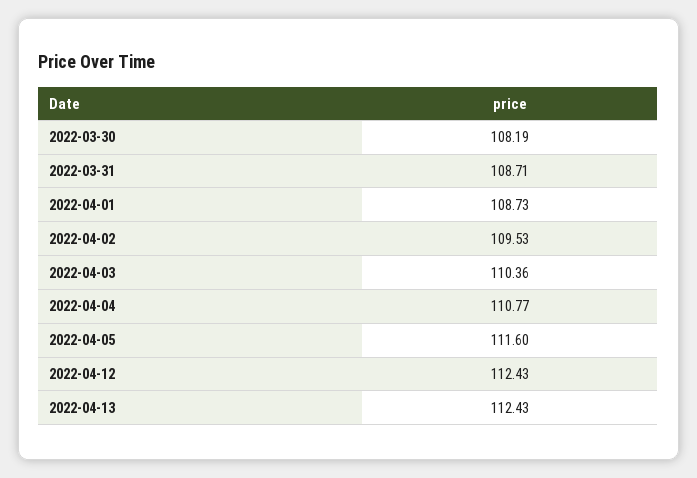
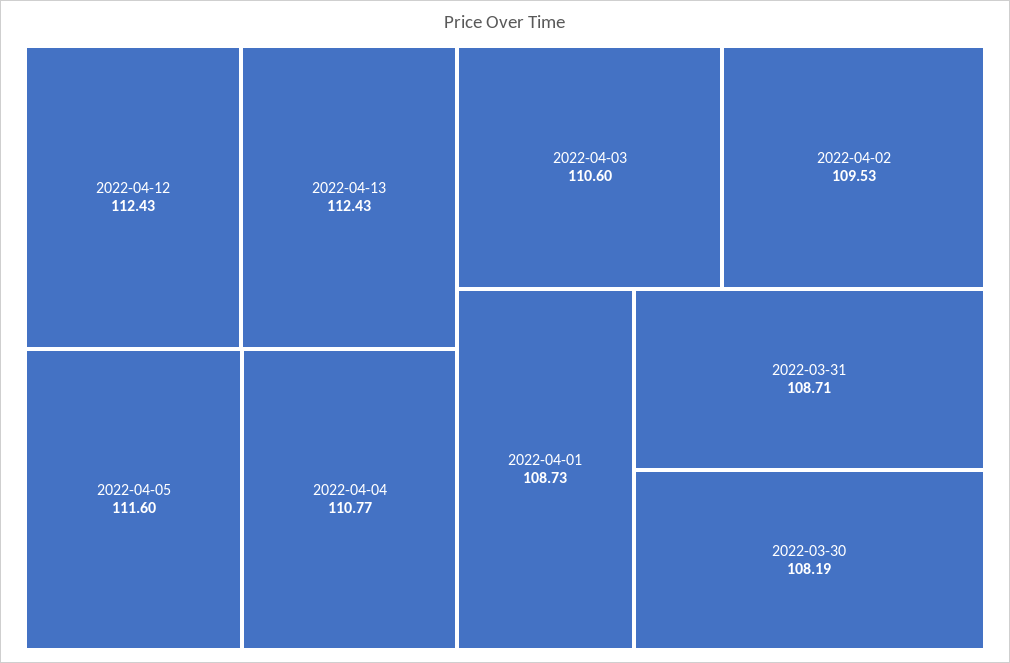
2022-04-03: 110.36 -> 110.6

